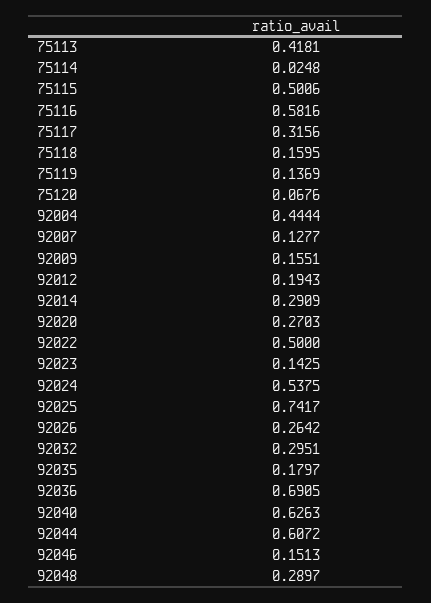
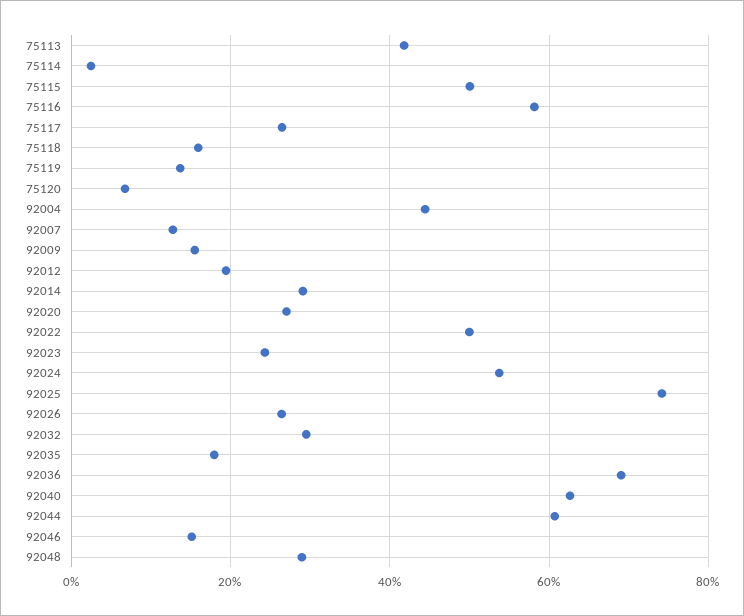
75117: 0.3156 -> 0.26
92023: 0.1425 -> 0.24

